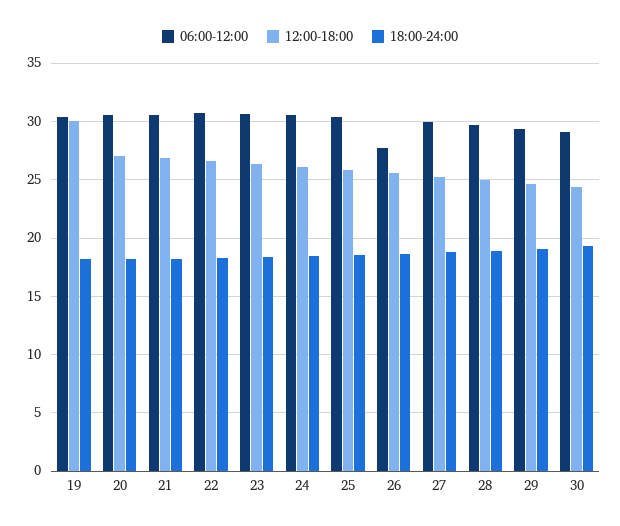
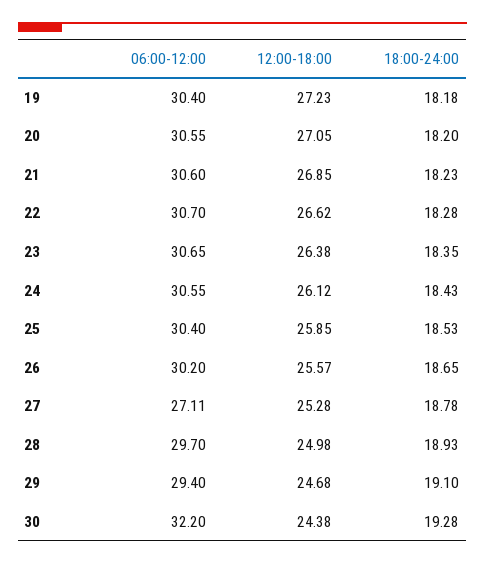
12:00-18:00, 19: 30 -> 27.23
06:00-12:00, 26: 28 -> 30.2
06:00-12:00, 27: 30 -> 27.11
06:00-12:00, 30: 29 -> 32.2

